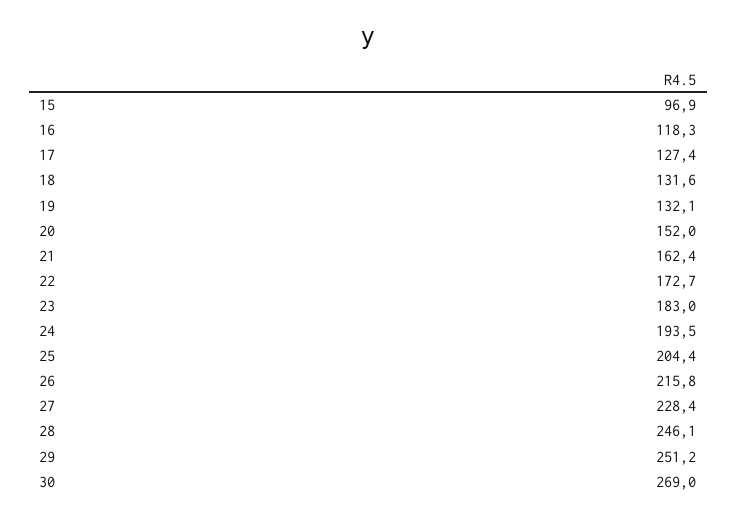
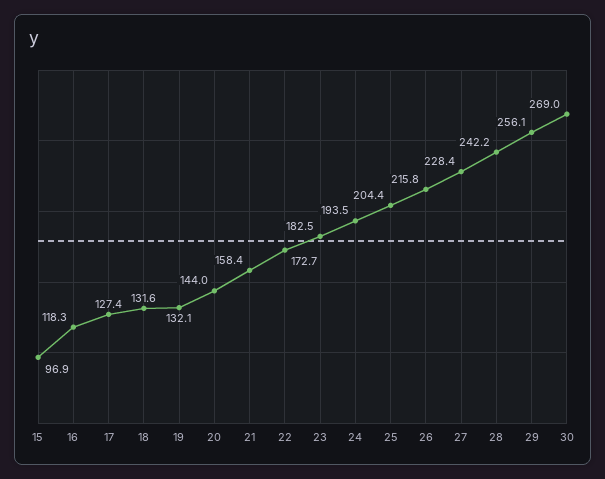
20: 152 -> 144
21: 162.4 -> 158.4
23: 183 -> 182.5
28: 246.1 -> 242.2
29: 251.2 -> 256.1

